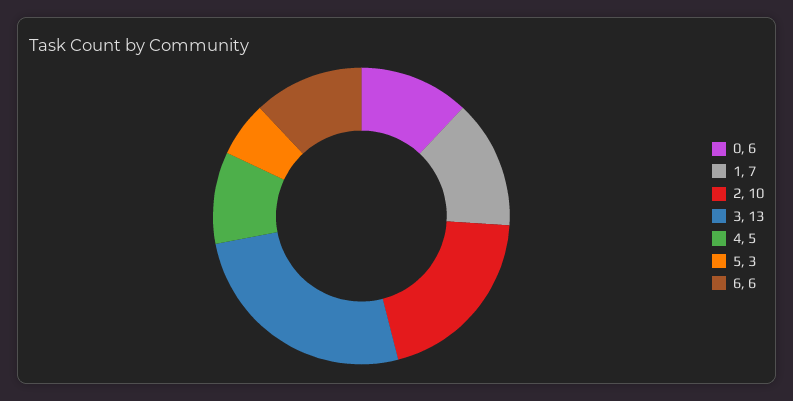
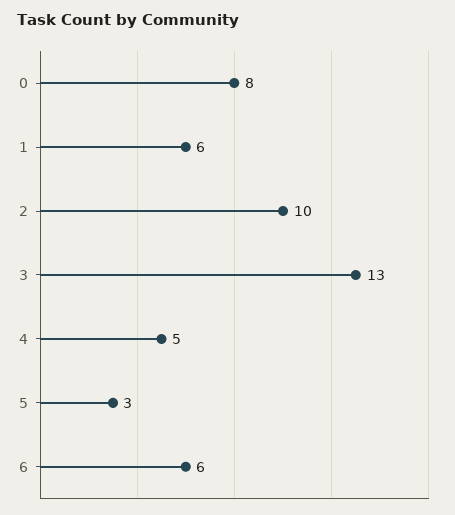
0: 6 -> 8
1: 7 -> 6

